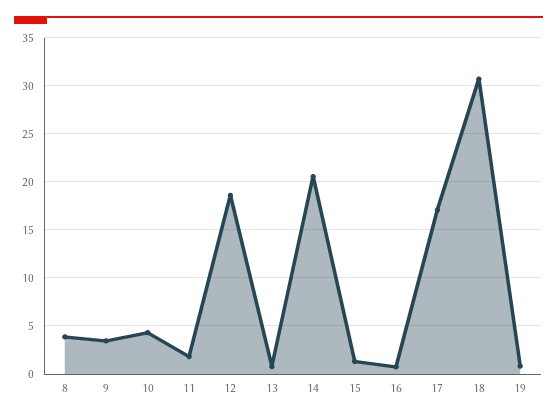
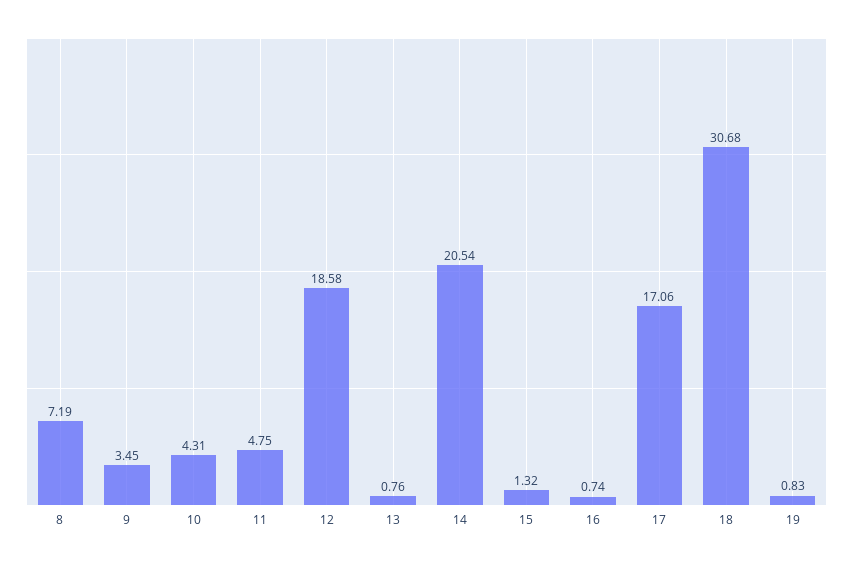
8: 4 -> 7.19
11: 2 -> 4.75

